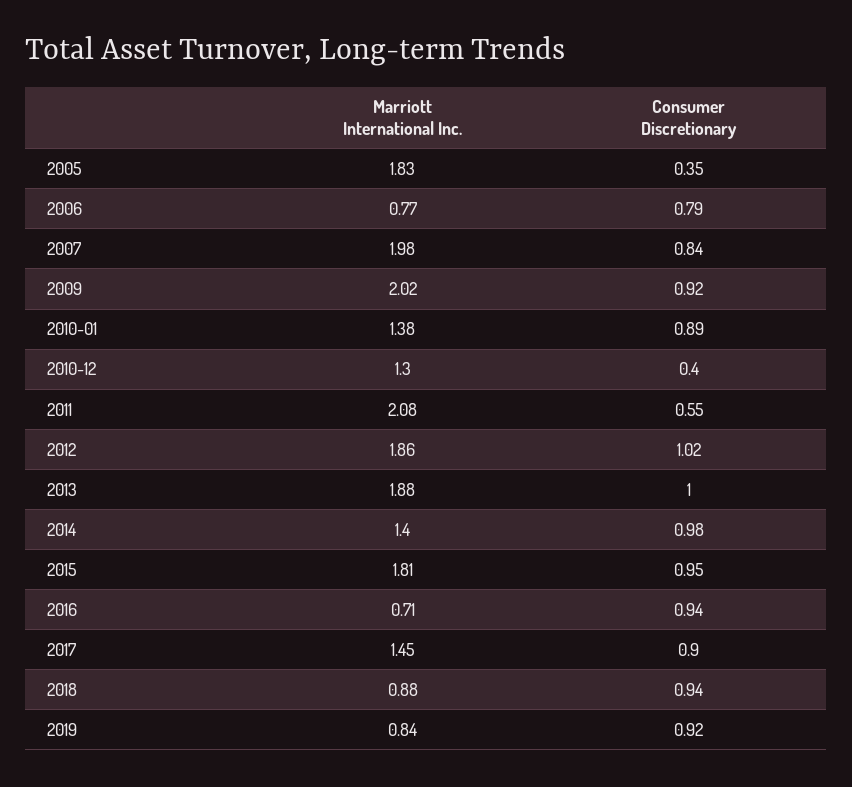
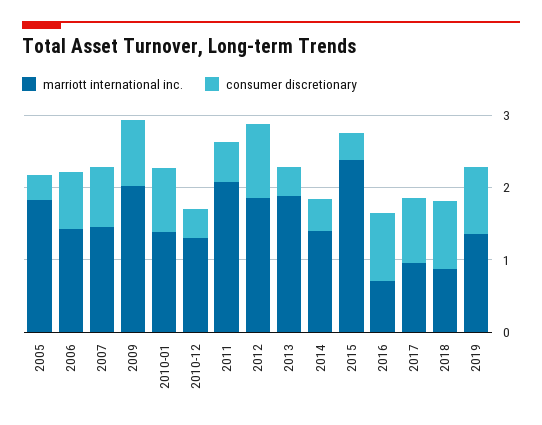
Marriott International Inc., 2006: 0.77 -> 1.4
Marriott International Inc., 2007: 1.98 -> 1.4
Consumer Discretionary, 2013: 1 -> 0.4
Consumer Discretionary, 2014: 0.98 -> 0.4
Marriott International Inc., 2015: 1.81 -> 2.4
Consumer Discretionary, 2015: 0.95 -> 0.4
Marriott International Inc., 2017: 1.45 -> 1
Marriott International Inc., 2019: 0.84 -> 1.4

